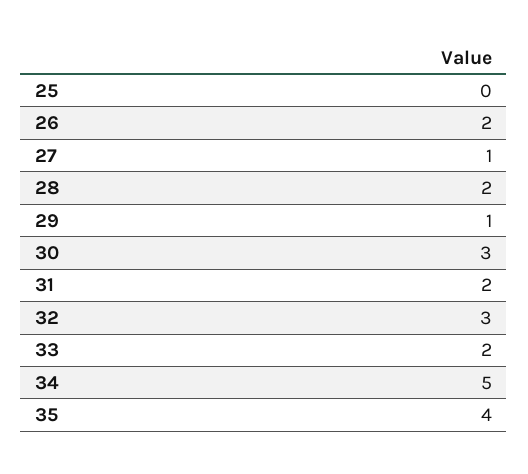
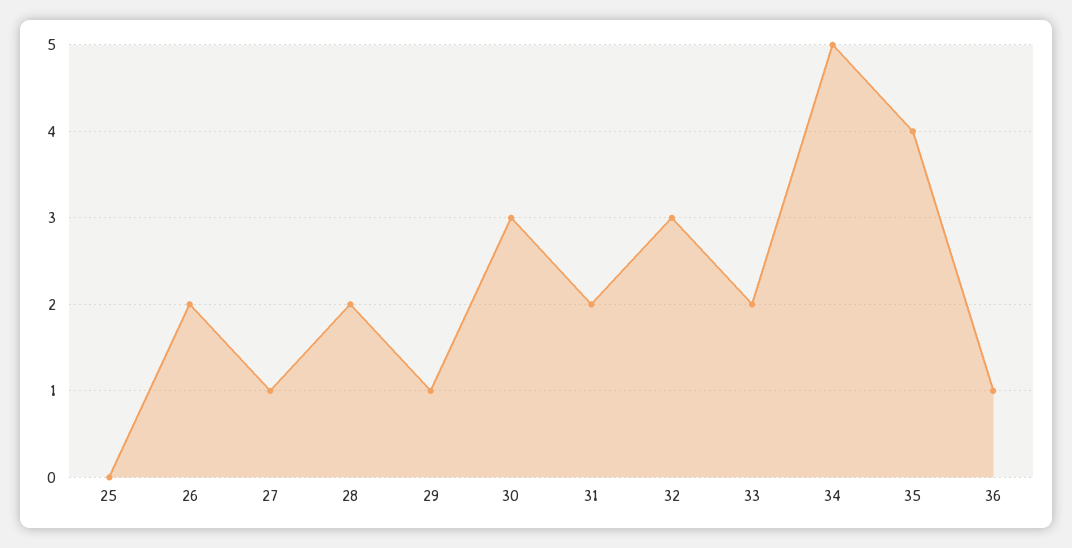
36: none -> 1

